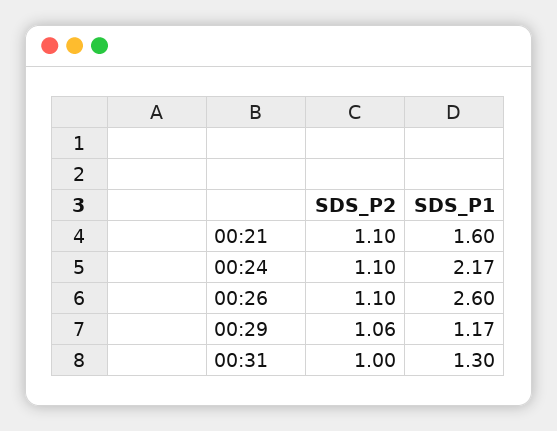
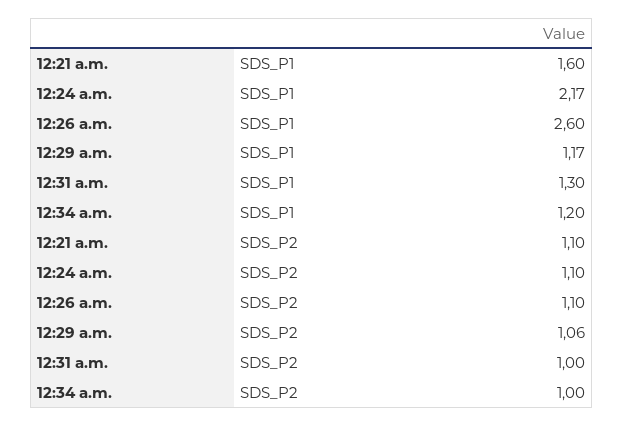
SDS_P1, 12:34 a.m.: none -> 1.2
SDS_P2, 12:34 a.m.: none -> 1

